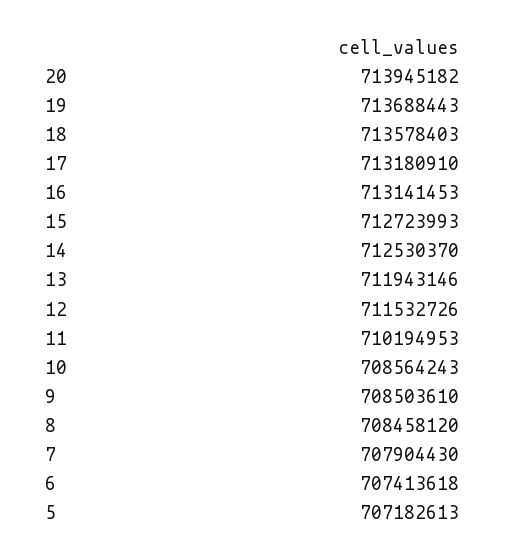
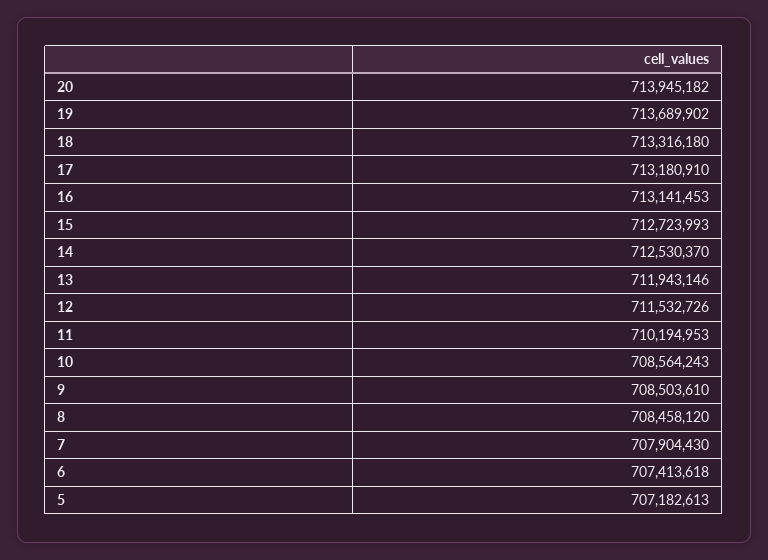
19: 713688443 -> 713689902
18: 713578403 -> 713316180

